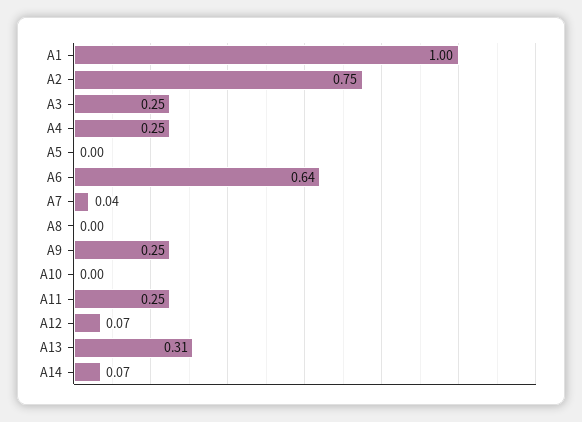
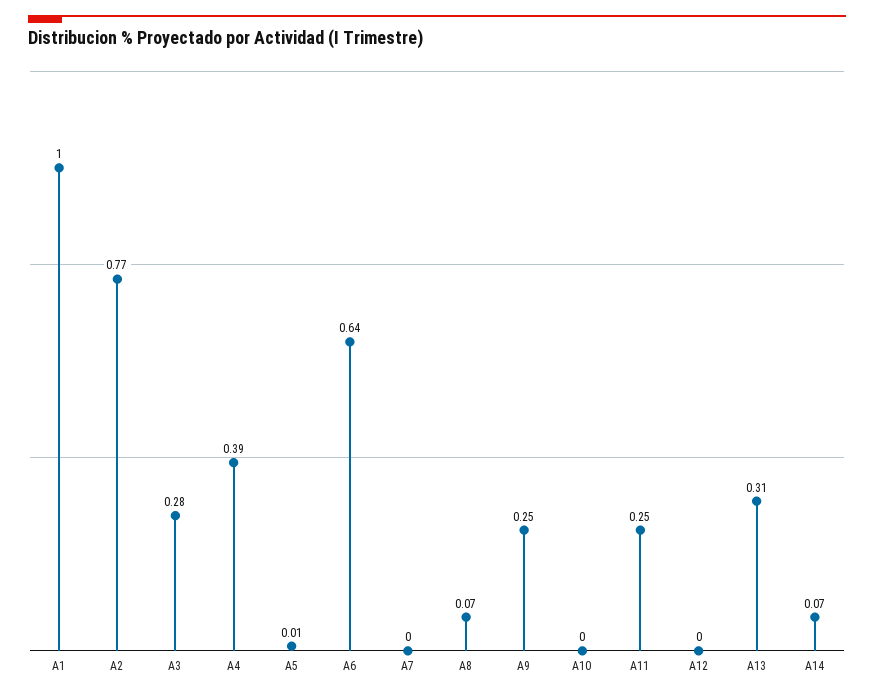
A2: 0.75 -> 0.77
A3: 0.25 -> 0.28
A4: 0.25 -> 0.39
A5: 0 -> 0.01
A7: 0.04 -> 0
A8: 0 -> 0.07
A12: 0.07 -> 0

